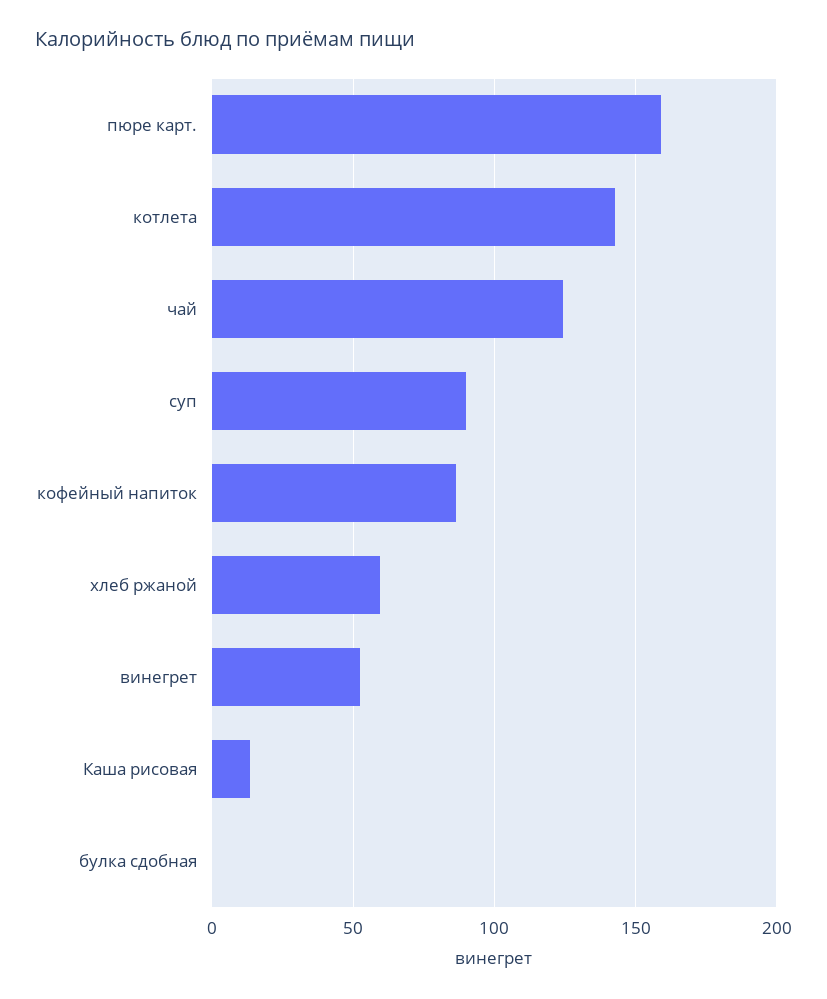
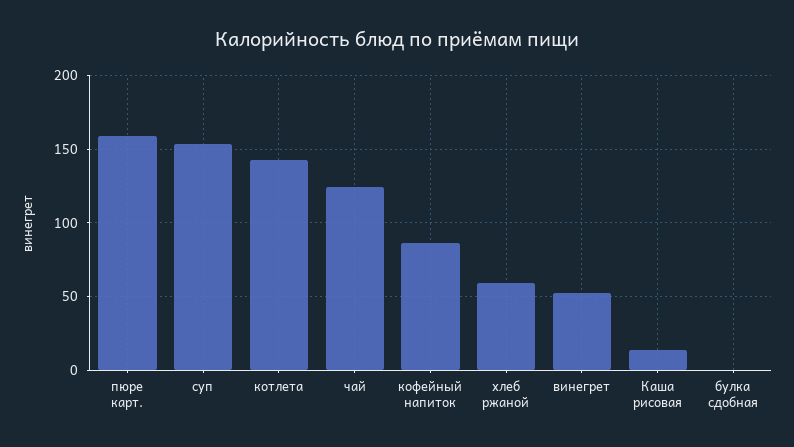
суп: 90 -> 155

